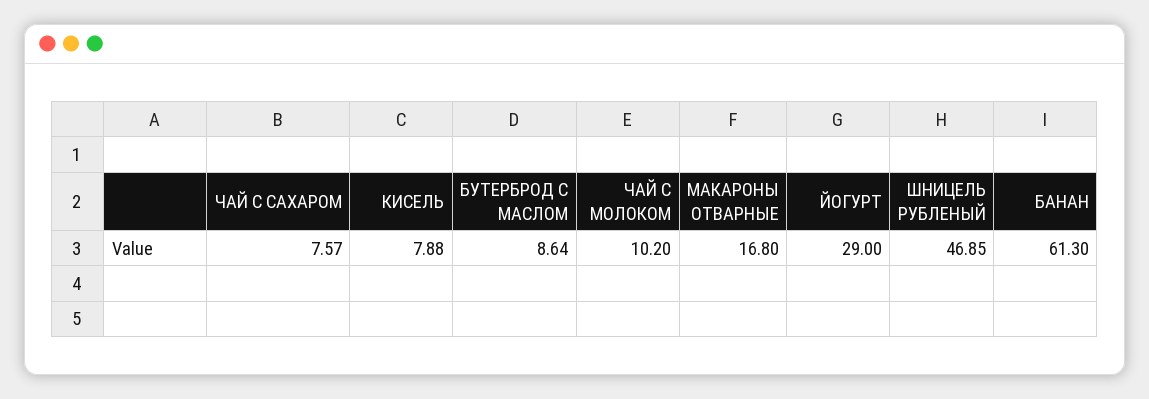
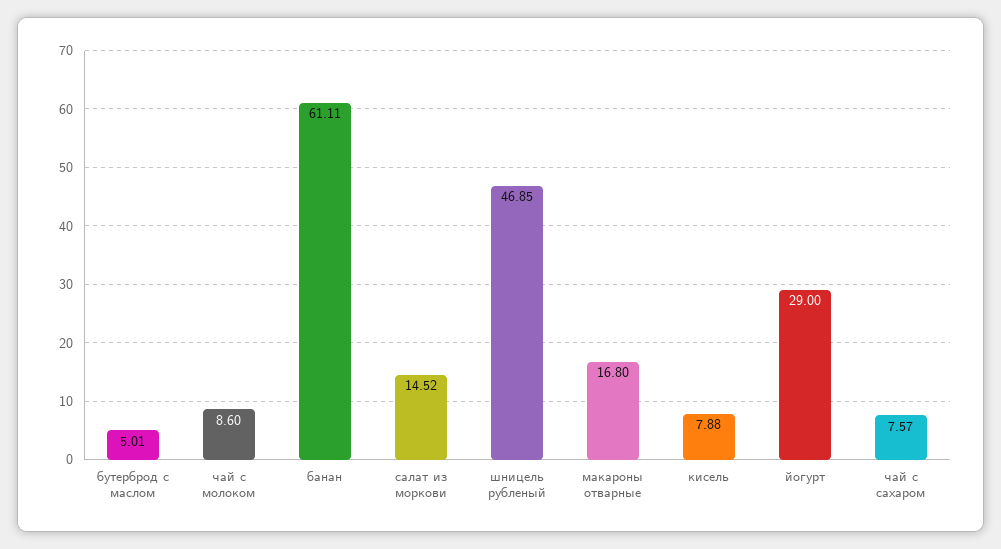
БУТЕРБРОД С МАСЛОМ: 8.64 -> 5.01
ЧАЙ С МОЛОКОМ: 10.2 -> 8.6
БАНАН: 61.3 -> 61.11
салат из моркови: none -> 14.52

